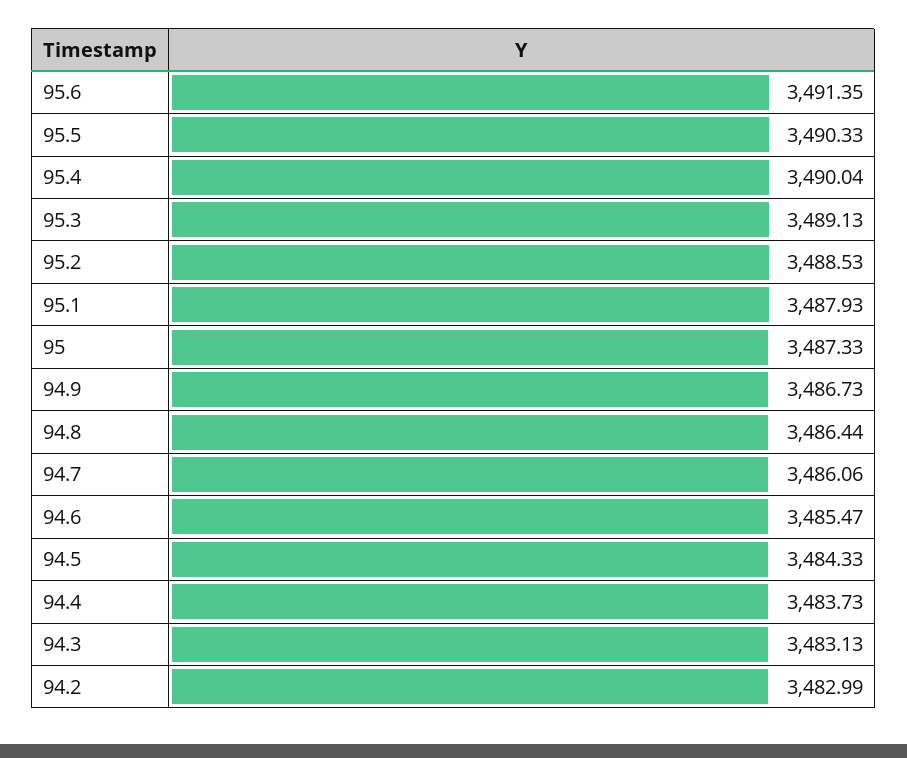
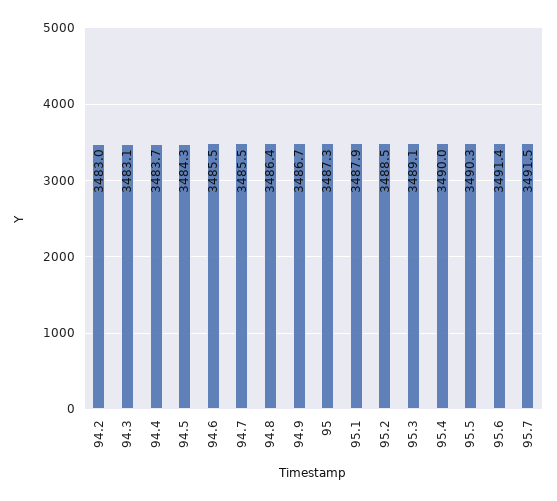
94.7: 3486.06 -> 3485.5
95.7: none -> 3491.5

